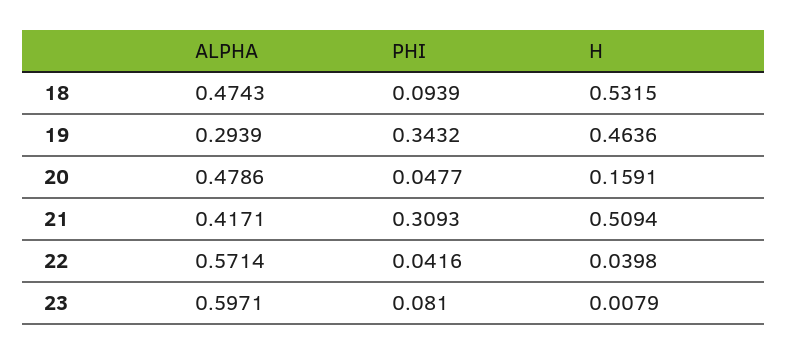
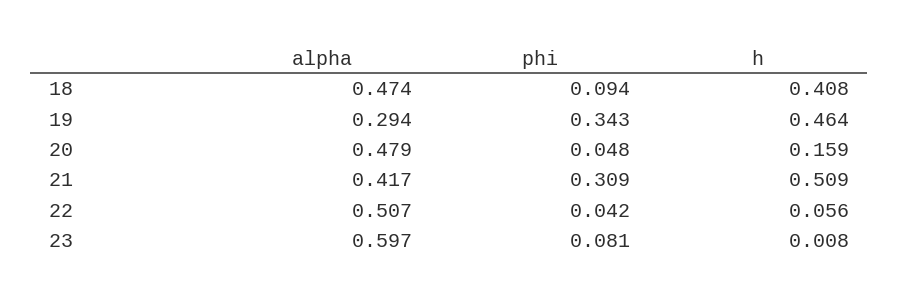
H, 18: 0.5315 -> 0.408
ALPHA, 22: 0.5714 -> 0.507
H, 22: 0.0398 -> 0.056

